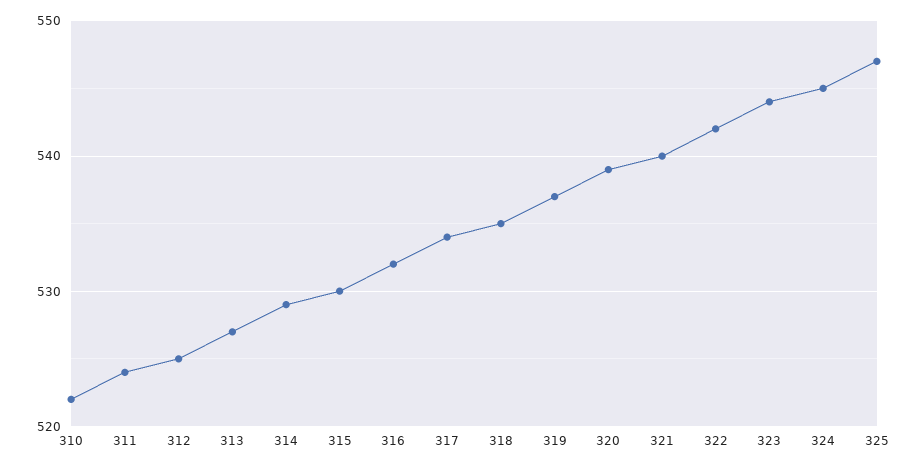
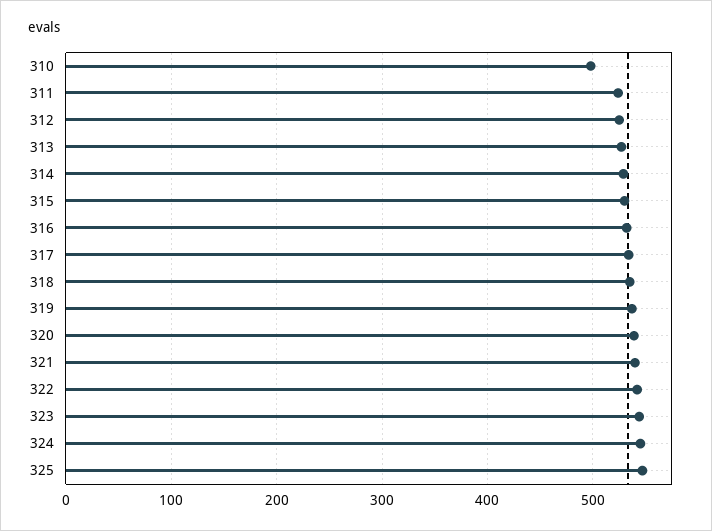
310: 522 -> 500

